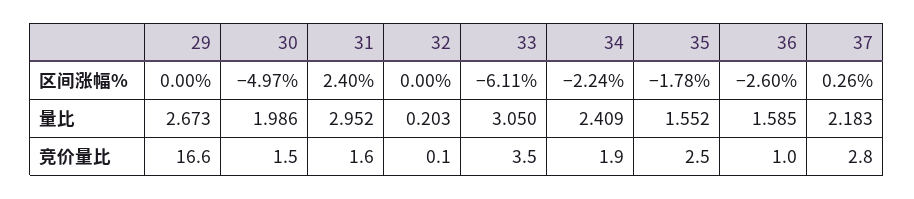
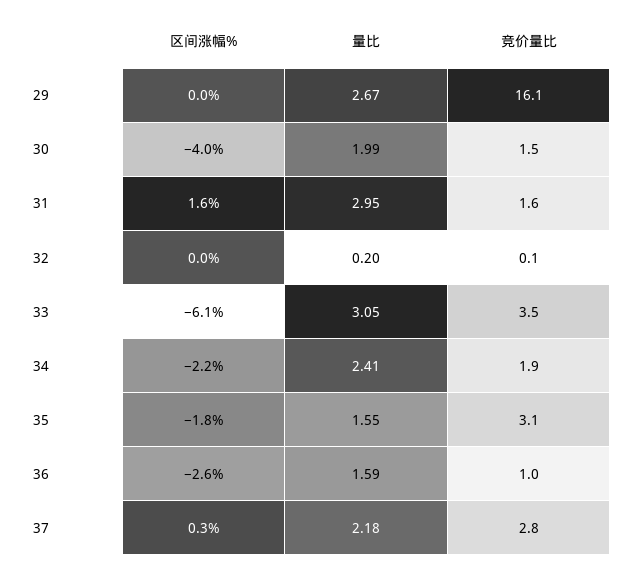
30, 区间涨幅%: -4.97 -> -4
31, 区间涨幅%: 2.4 -> 1.6
29, 竞价量比: 16.6 -> 16.1
35, 竞价量比: 2.5 -> 3.1

